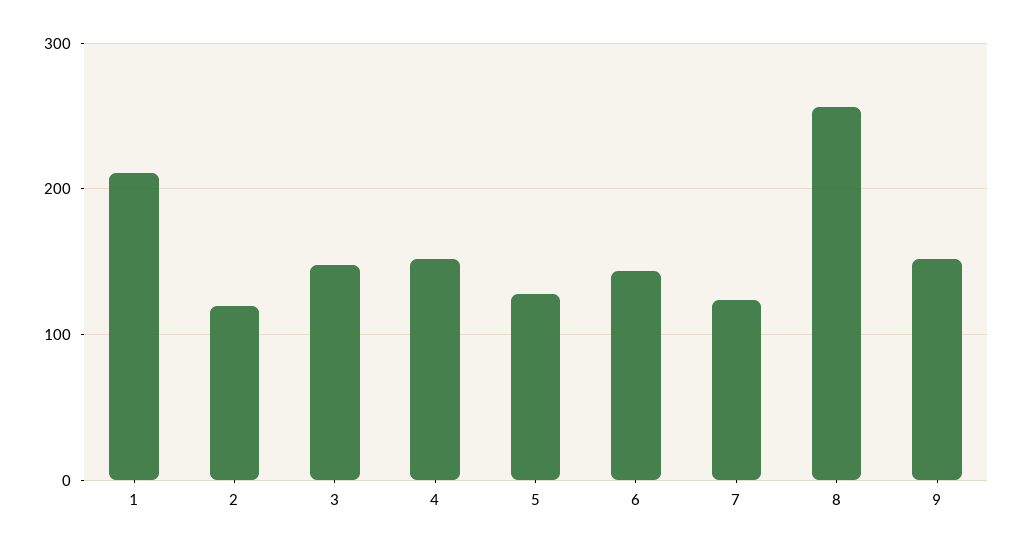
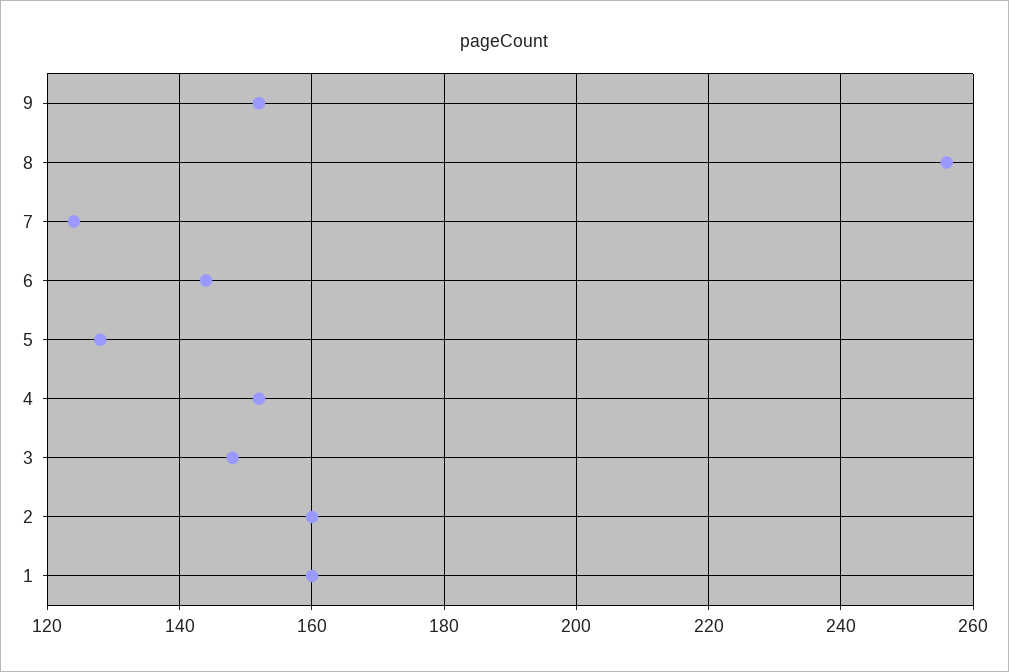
1: 210 -> 160
2: 120 -> 160

